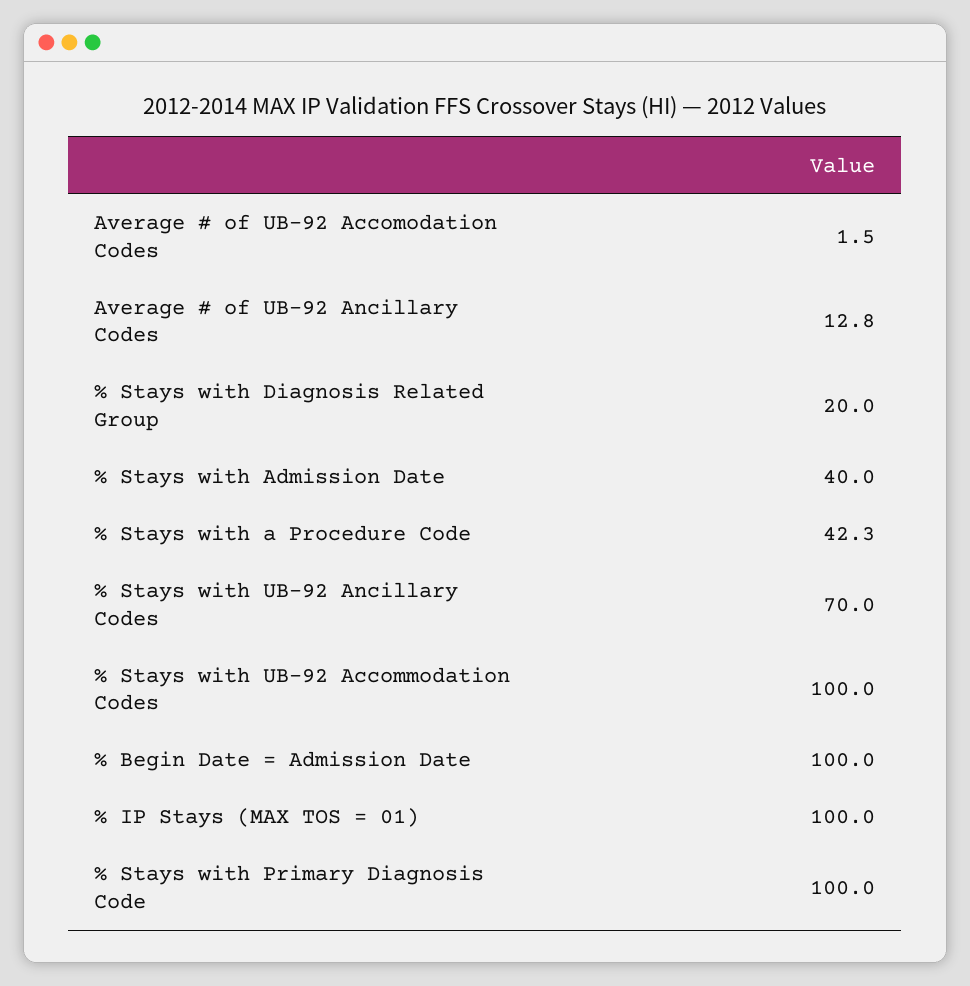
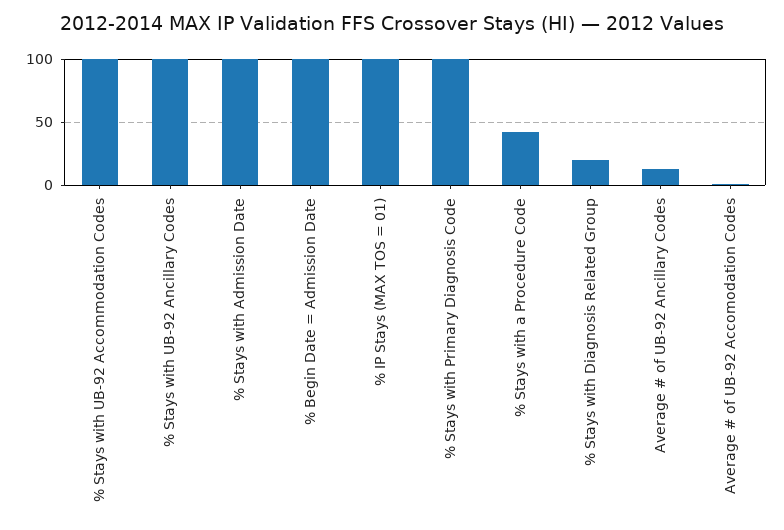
% Stays with Admission Date: 40 -> 100
% Stays with UB-92 Ancillary Codes: 70 -> 100

